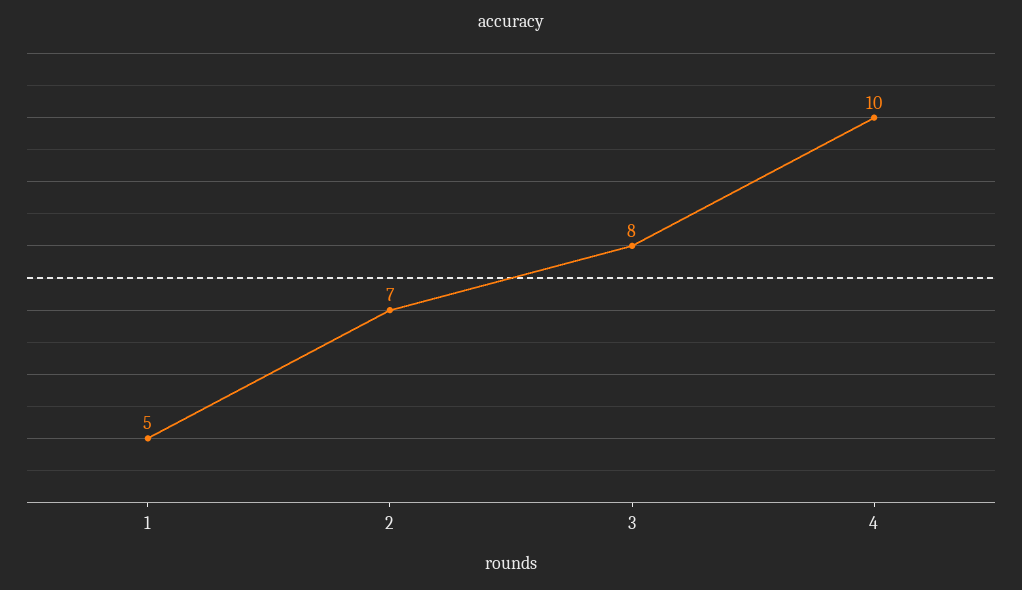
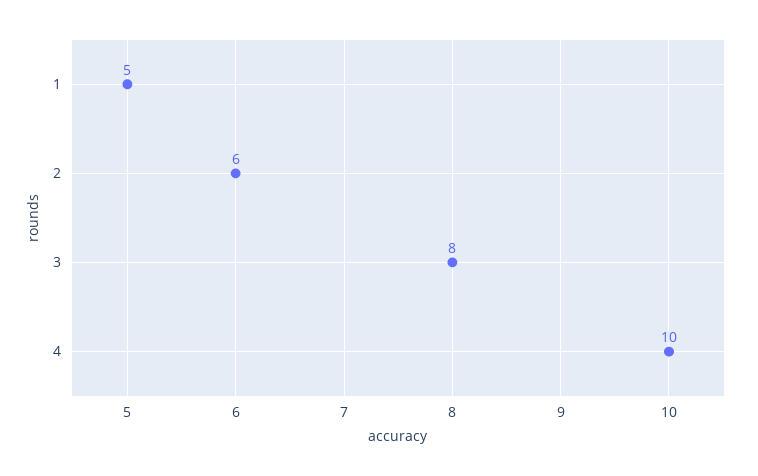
2: 7 -> 6

